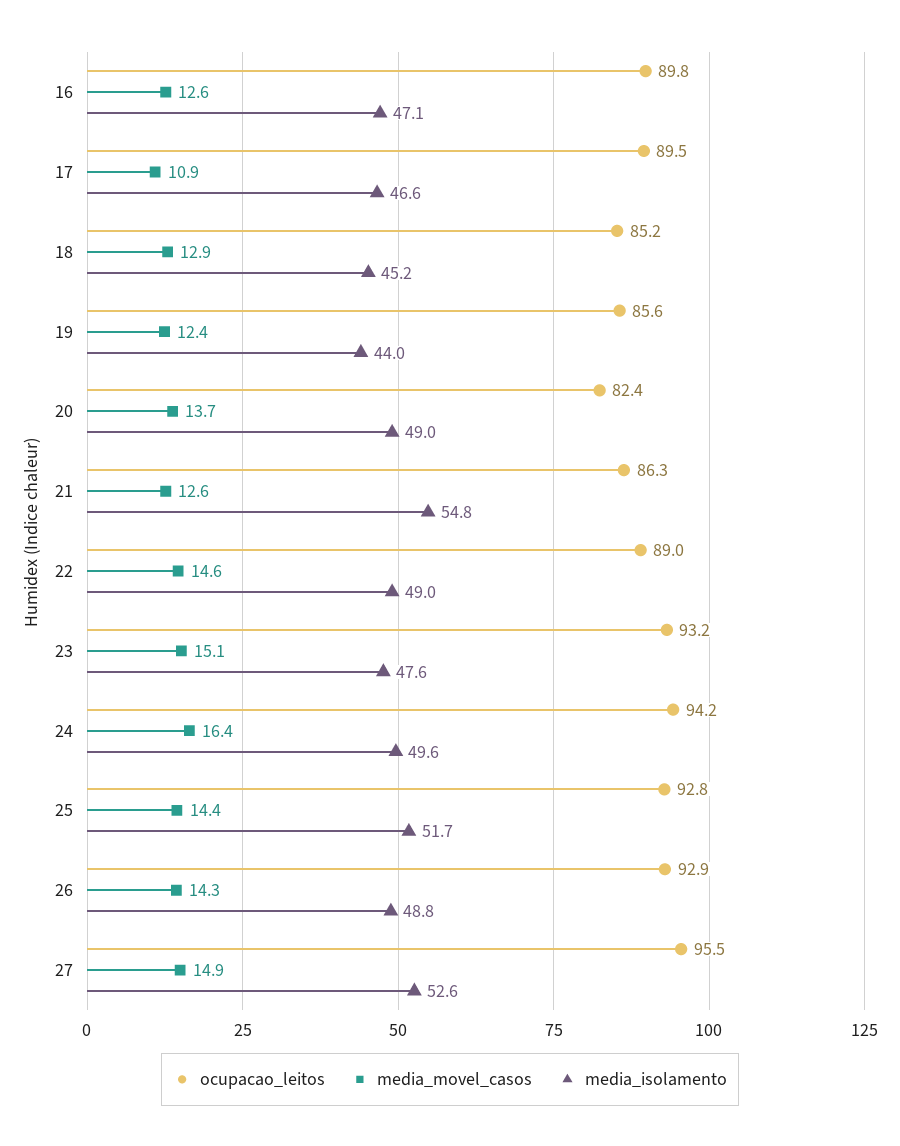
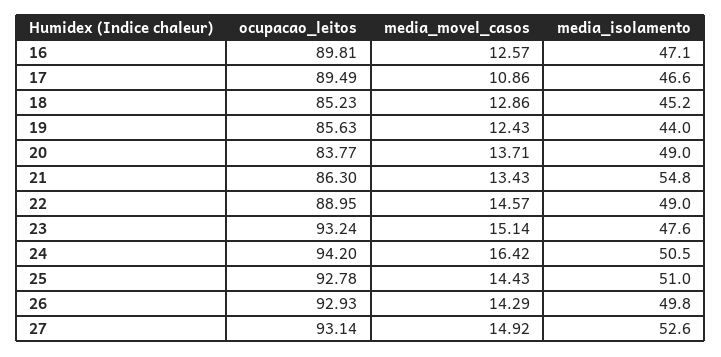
ocupacao_leitos, 20: 82.4 -> 83.77
media_movel_casos, 21: 12.6 -> 13.43
media_isolamento, 24: 49.6 -> 50.5
media_isolamento, 25: 51.7 -> 51
media_isolamento, 26: 48.8 -> 49.8
ocupacao_leitos, 27: 95.5 -> 93.14

